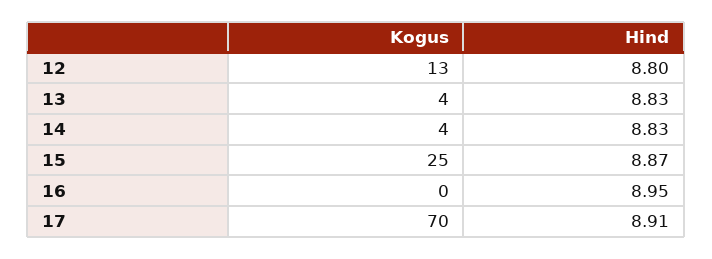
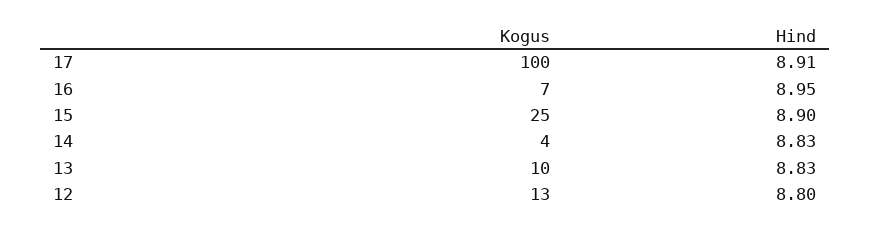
Kogus, 13: 4 -> 10
Hind, 15: 8.87 -> 8.9
Kogus, 16: 0 -> 7
Kogus, 17: 70 -> 100

